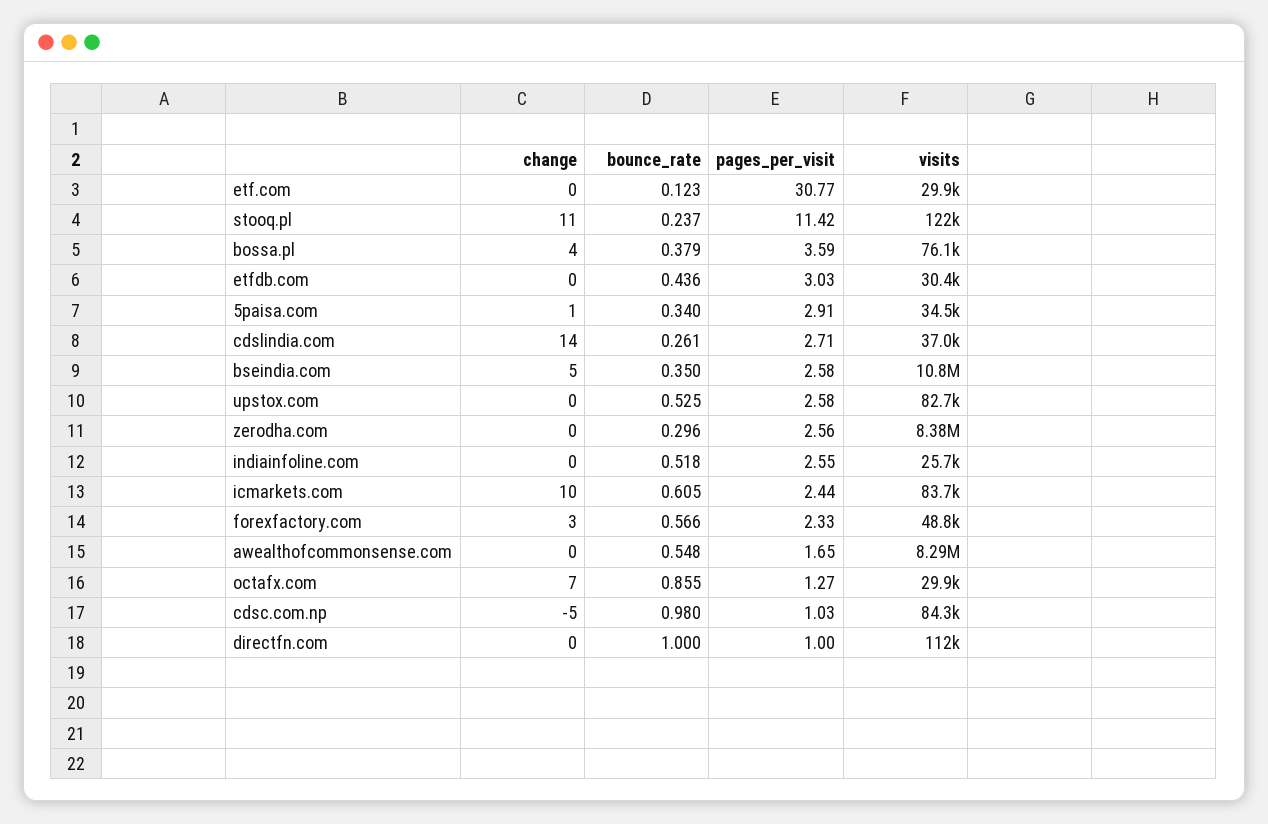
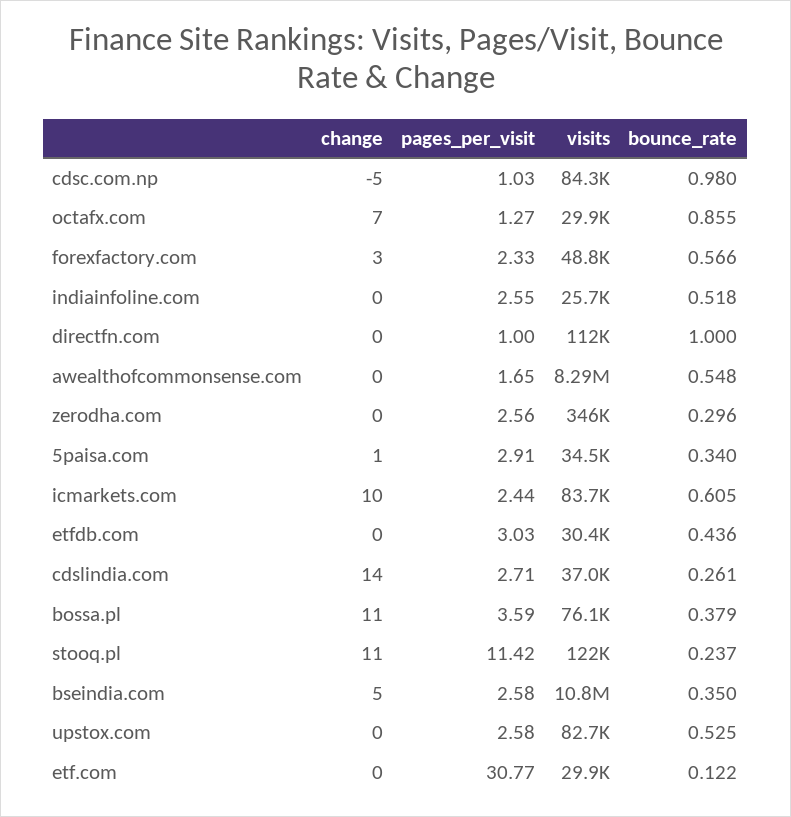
bounce_rate, etf.com: 0.123 -> 0.122
change, bossa.pl: 4 -> 11
visits, zerodha.com: 8380000 -> 346000

